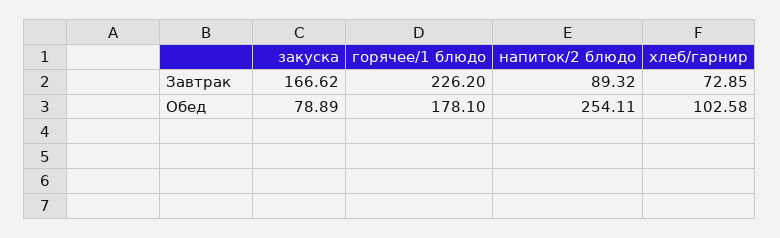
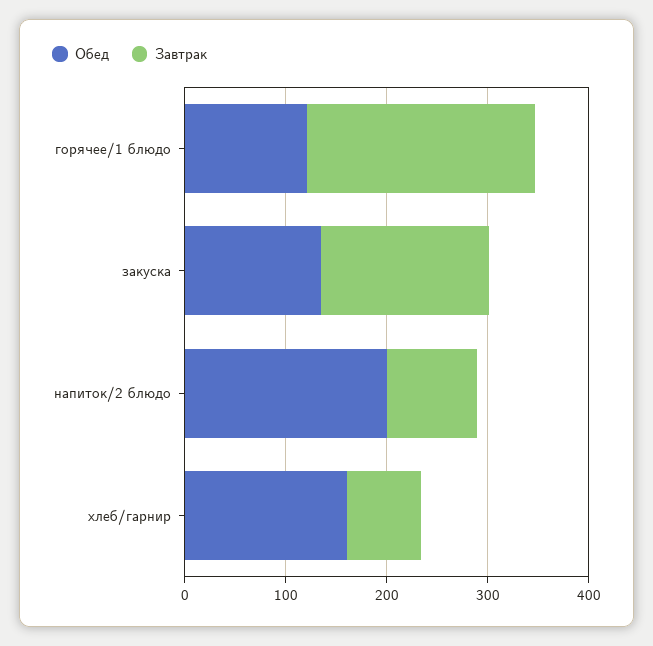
Обед, закуска: 78.89 -> 140
Обед, горячее/1 блюдо: 178.1 -> 120
Обед, напиток/2 блюдо: 254.11 -> 200
Обед, хлеб/гарнир: 102.58 -> 160

